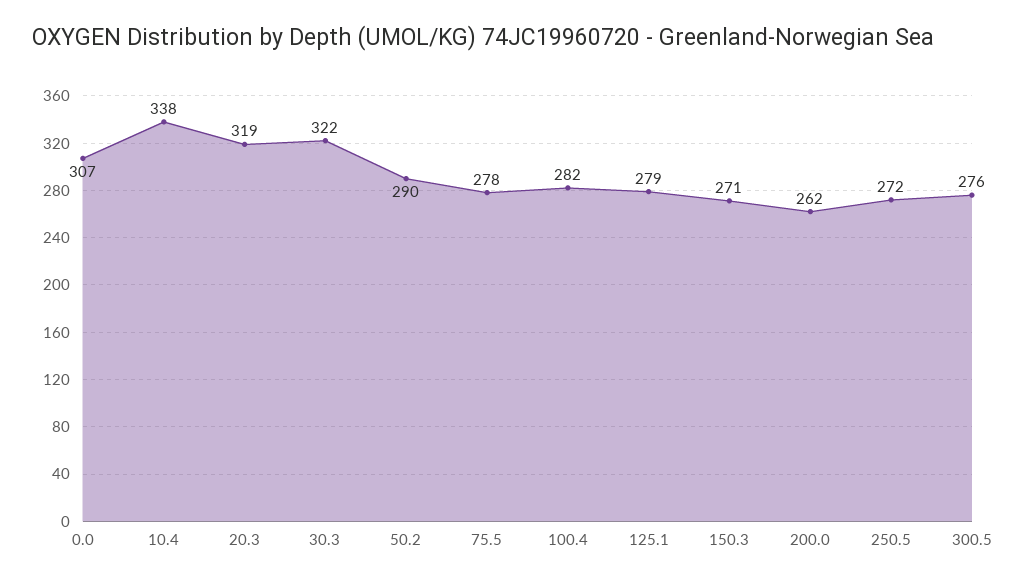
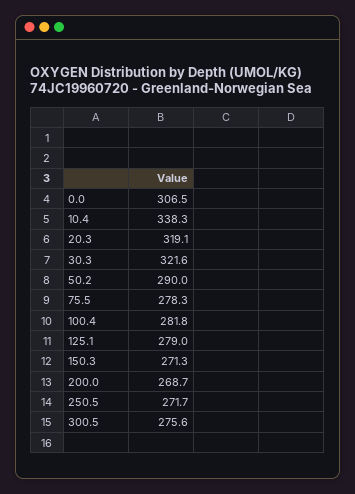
200.0: 262 -> 268.7

